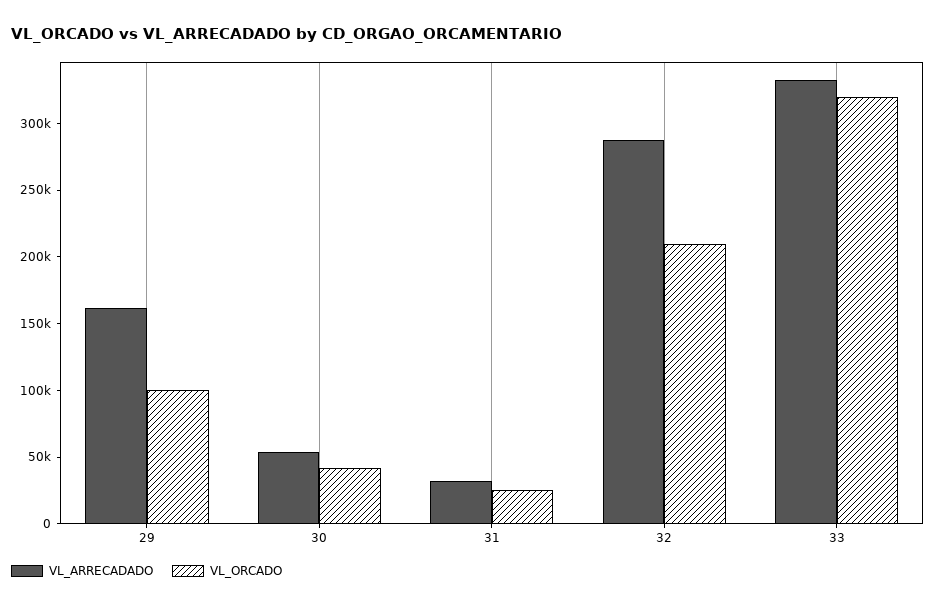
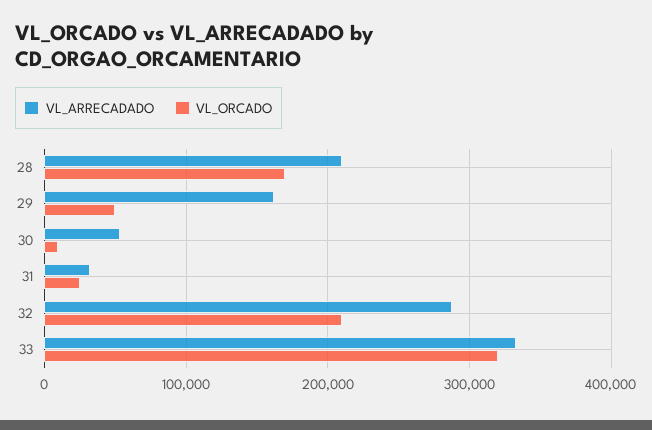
VL_ORCADO, 29: 100000 -> 50000
VL_ORCADO, 30: 40000 -> 10000
VL_ARRECADADO, 28: none -> 210000
VL_ORCADO, 28: none -> 170000

